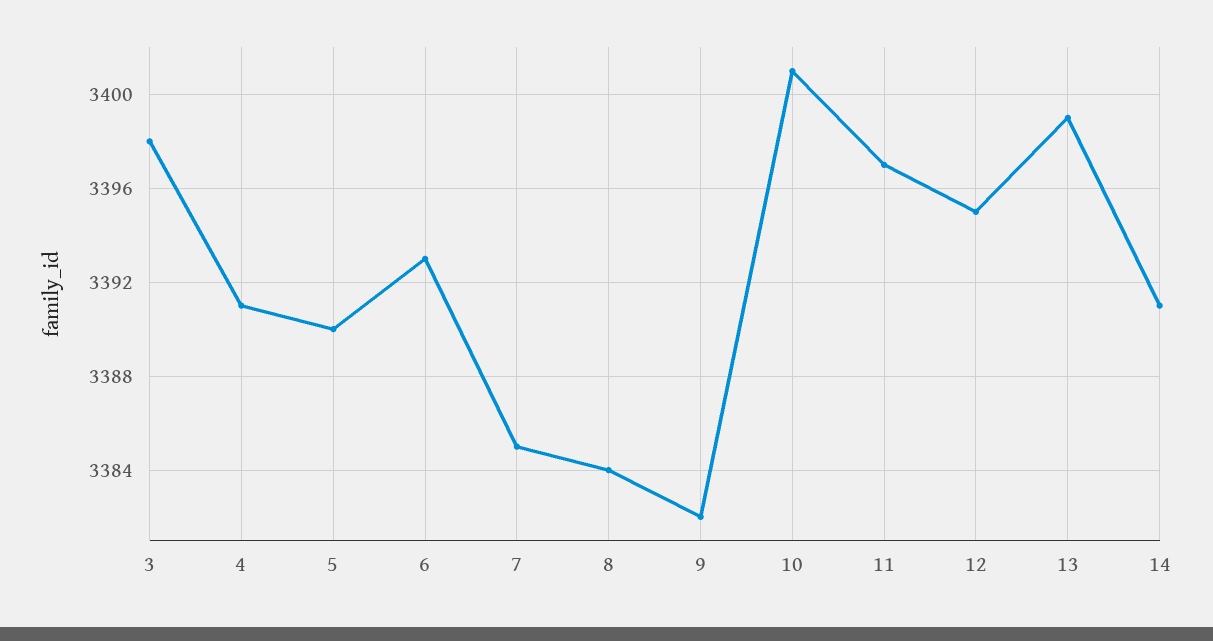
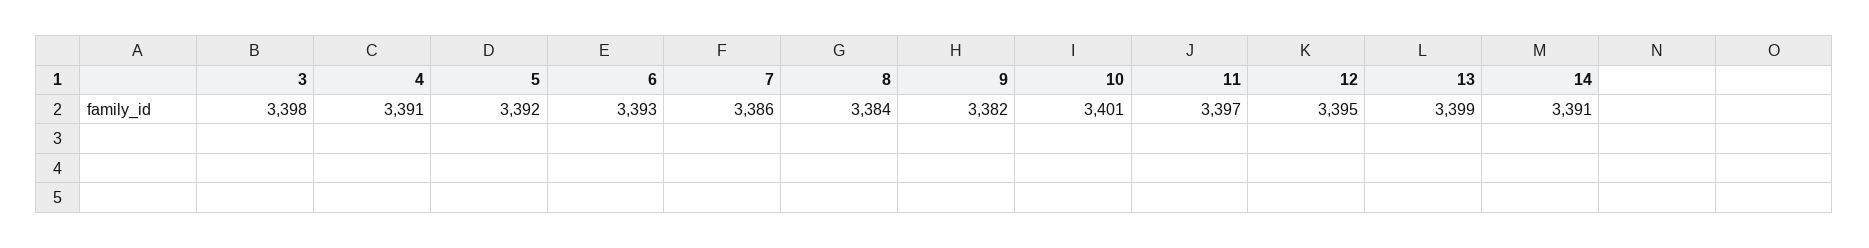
5: 3390 -> 3392
7: 3385 -> 3386

